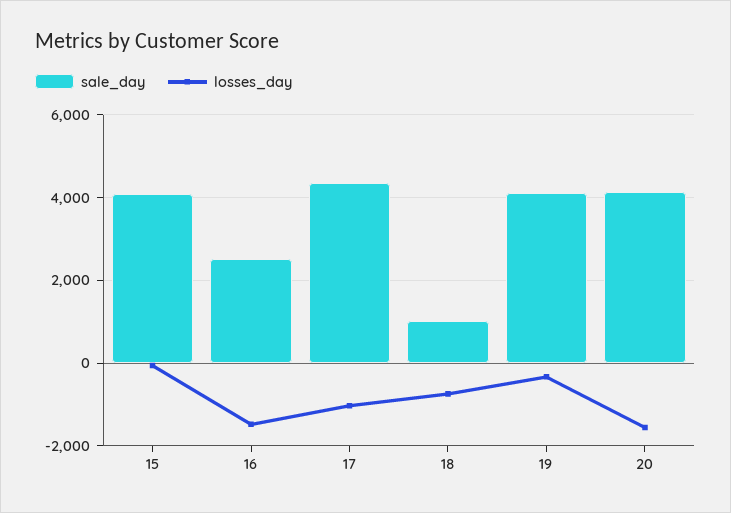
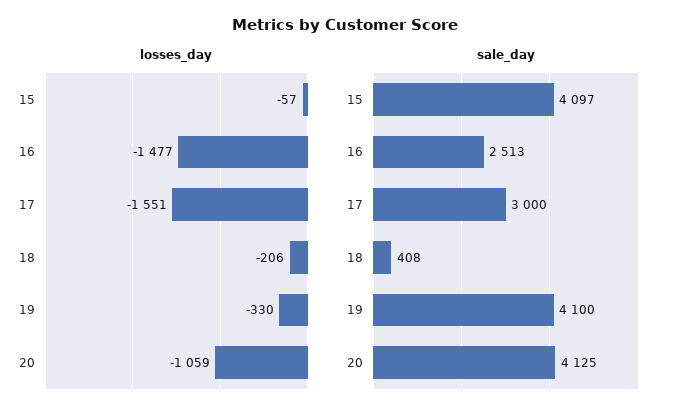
sale_day, 17: 4400 -> 3000
losses_day, 17: -1000 -> -1551
sale_day, 18: 1000 -> 408
losses_day, 18: -800 -> -206
losses_day, 20: -1600 -> -1059

